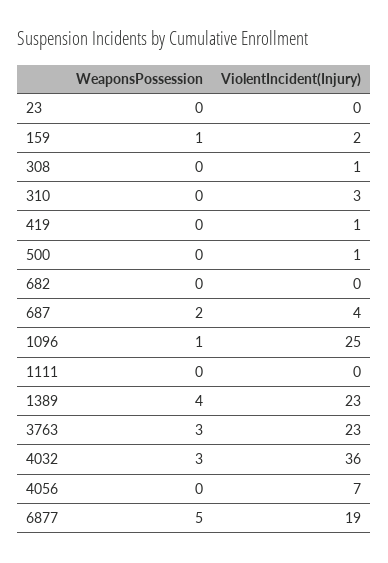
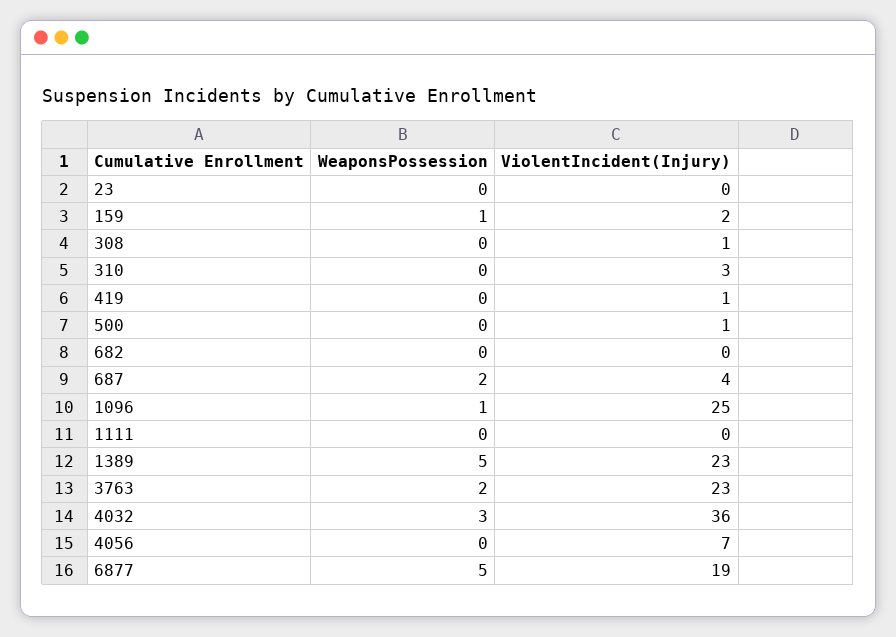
WeaponsPossession, 1389: 4 -> 5
WeaponsPossession, 3763: 3 -> 2

